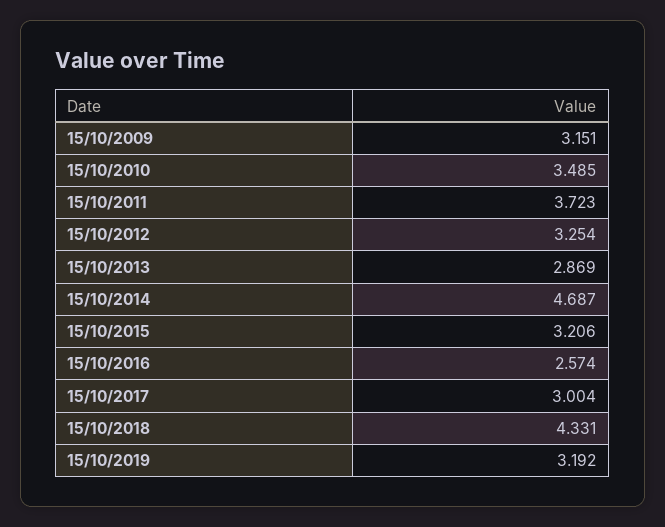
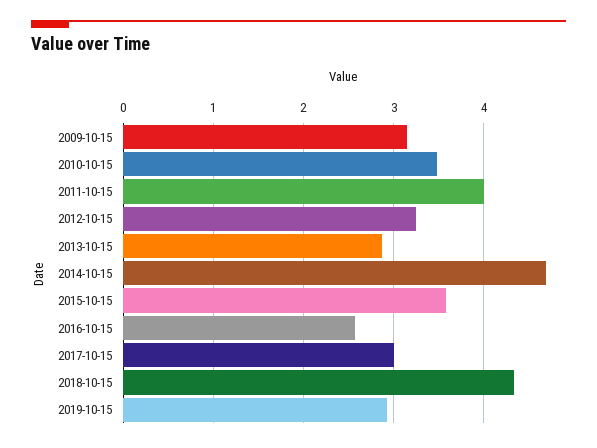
15/10/2011: 3.723 -> 4
15/10/2015: 3.206 -> 3.6
15/10/2019: 3.192 -> 2.9

